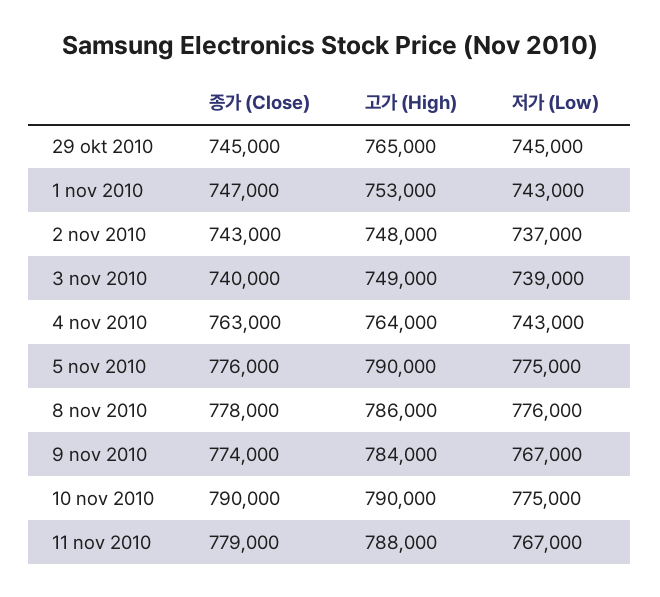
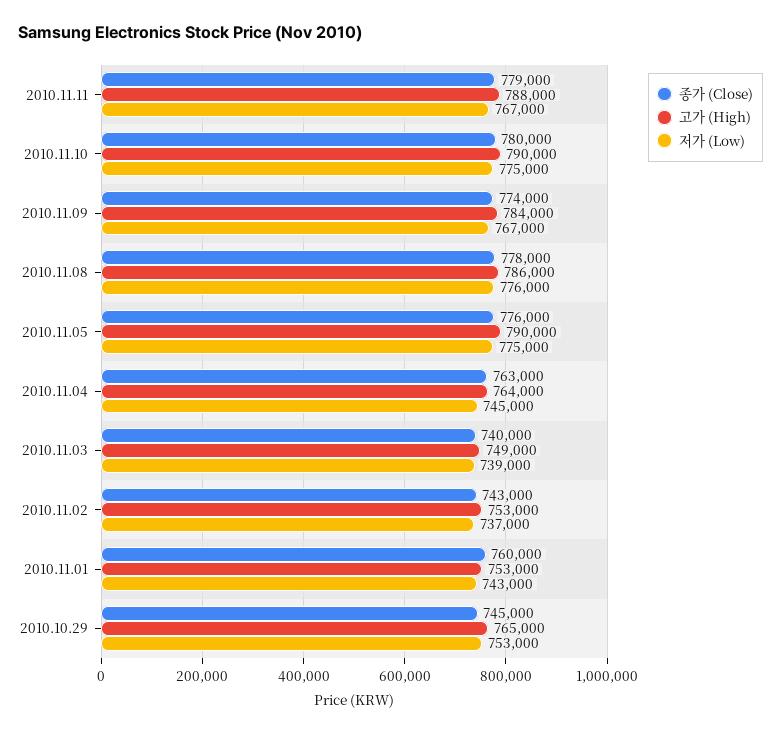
저가 (Low), 29 okt 2010: 745000 -> 753000
종가 (Close), 1 nov 2010: 747000 -> 760000
고가 (High), 2 nov 2010: 748000 -> 753000
저가 (Low), 4 nov 2010: 743000 -> 745000
종가 (Close), 10 nov 2010: 790000 -> 780000

